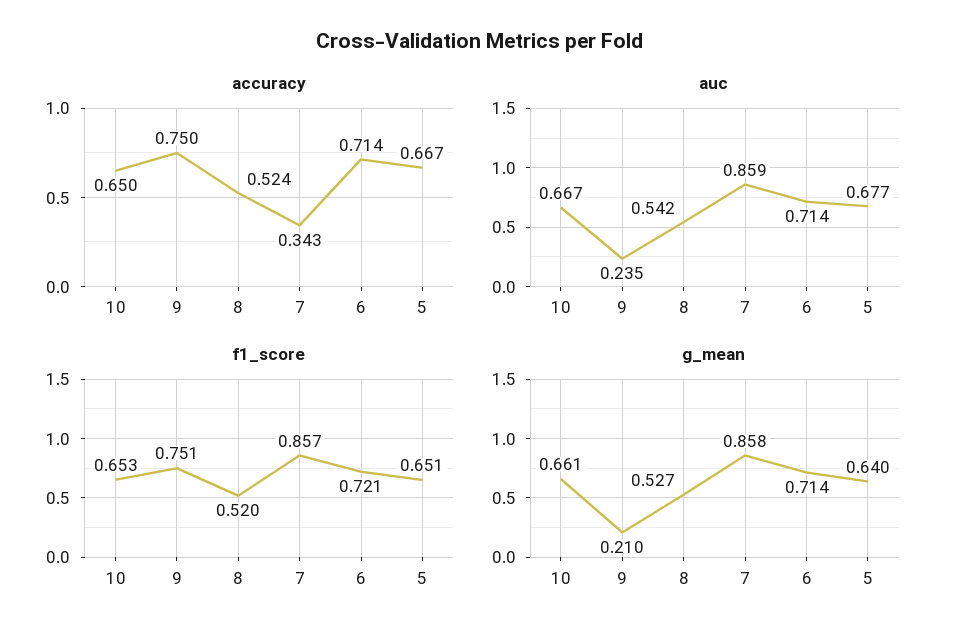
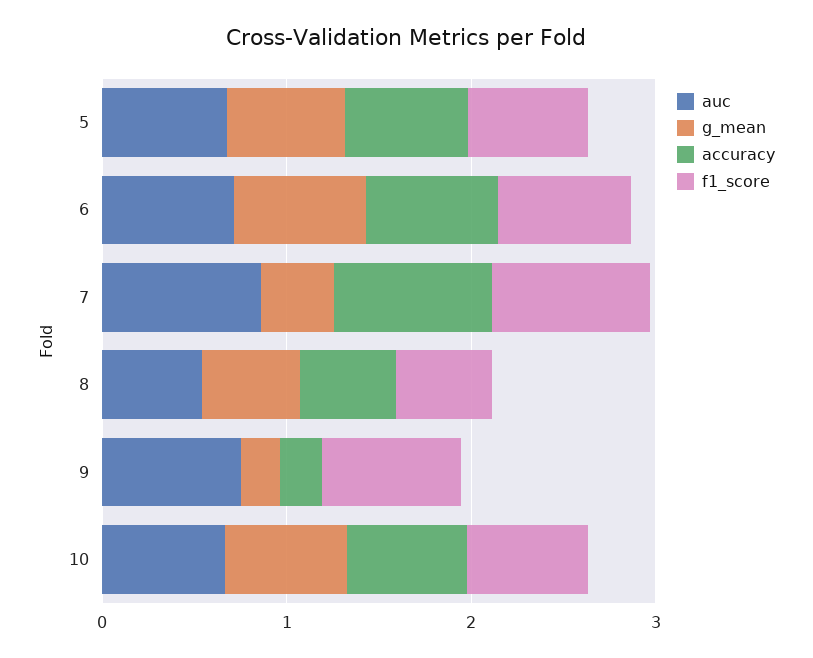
accuracy, 9: 0.75 -> 0.2
accuracy, 7: 0.343 -> 0.8
auc, 9: 0.235 -> 0.8
g_mean, 7: 0.858 -> 0.4

